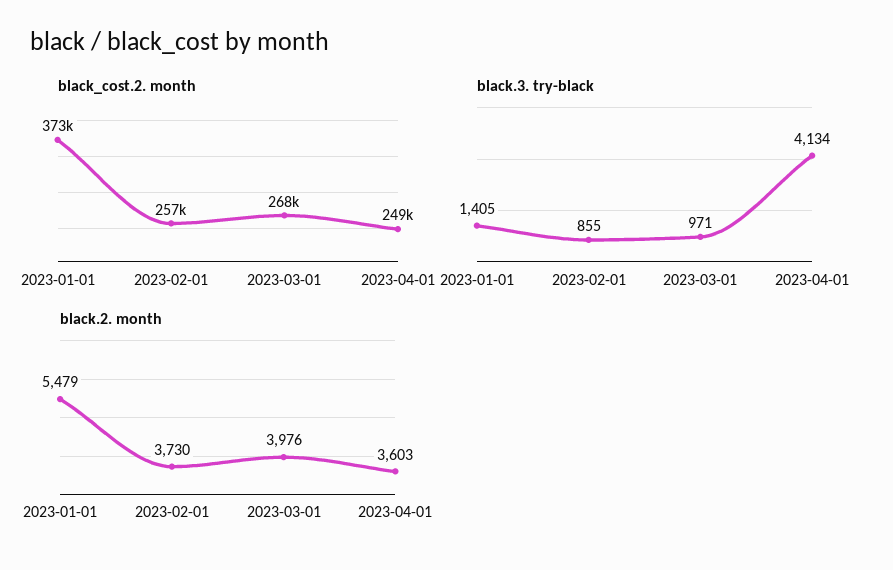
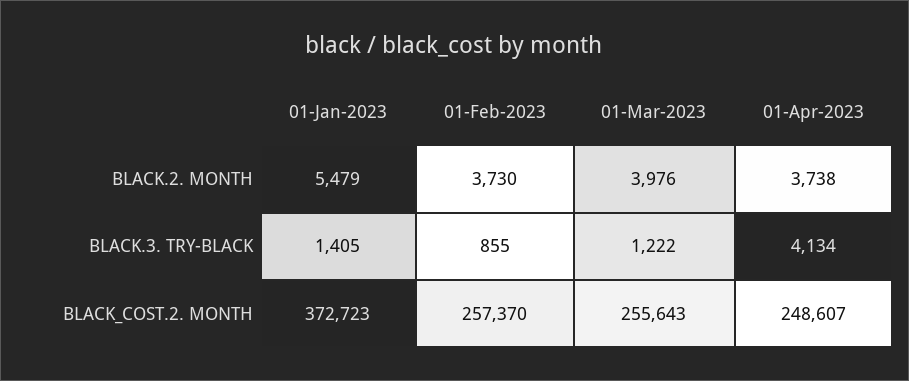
black_cost.2. month, 2023-03-01: 268000 -> 255643
black.3. try-black, 2023-03-01: 971 -> 1222
black.2. month, 2023-04-01: 3603 -> 3738

